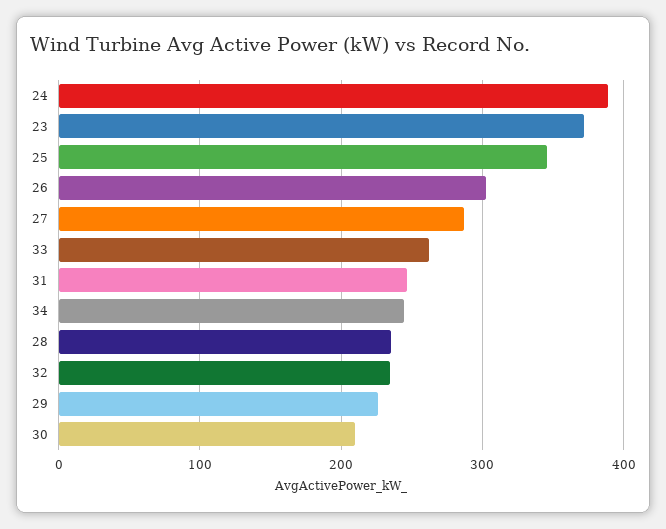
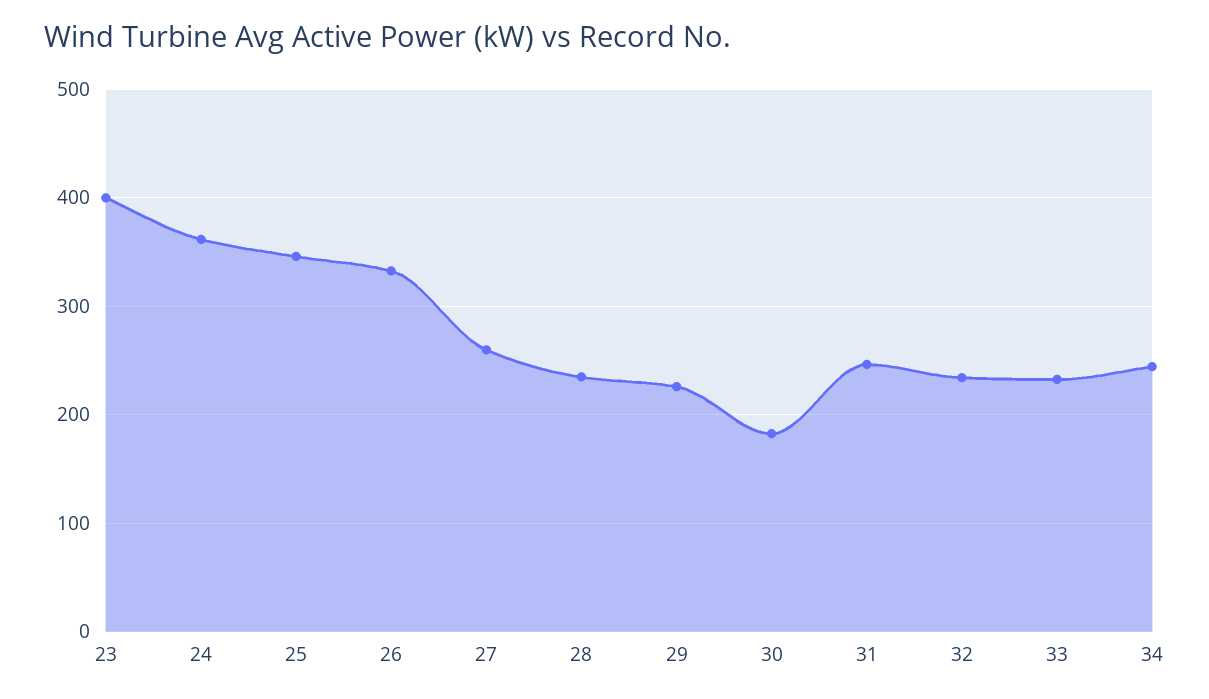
24: 390 -> 360
23: 370 -> 400
26: 300 -> 330
27: 290 -> 260
33: 260 -> 230
30: 210 -> 180

